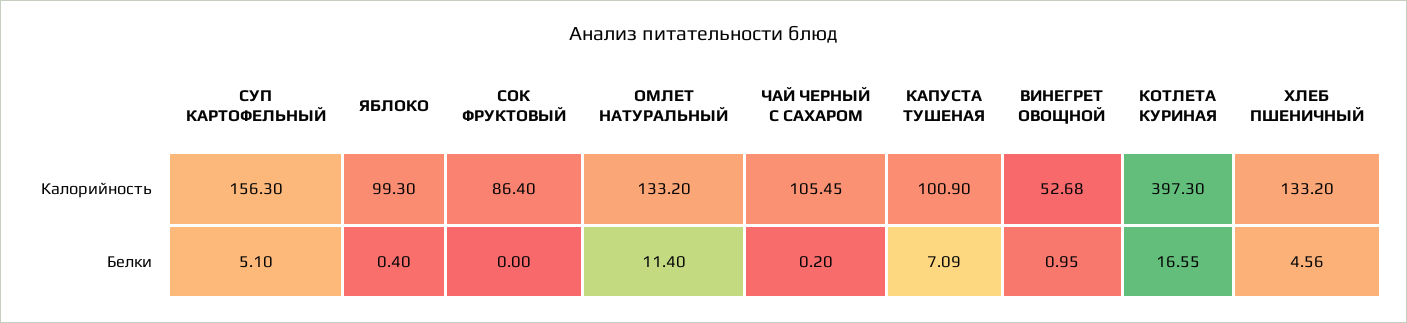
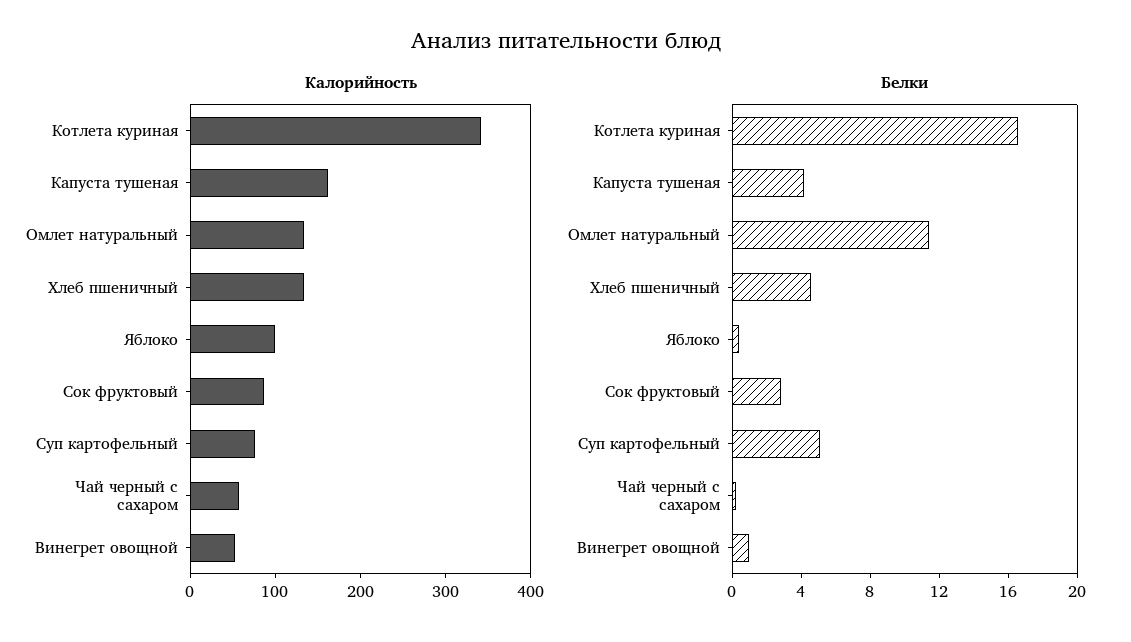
Калорийность, СУП КАРТОФЕЛЬНЫЙ: 156.3 -> 80
Калорийность, ЧАЙ ЧЕРНЫЙ С САХАРОМ: 105.45 -> 60
Калорийность, КАПУСТА ТУШЕНАЯ: 100.9 -> 160
Калорийность, КОТЛЕТА КУРИНАЯ: 397.3 -> 340
Белки, СОК ФРУКТОВЫЙ: 0 -> 3
Белки, КАПУСТА ТУШЕНАЯ: 7.09 -> 4

